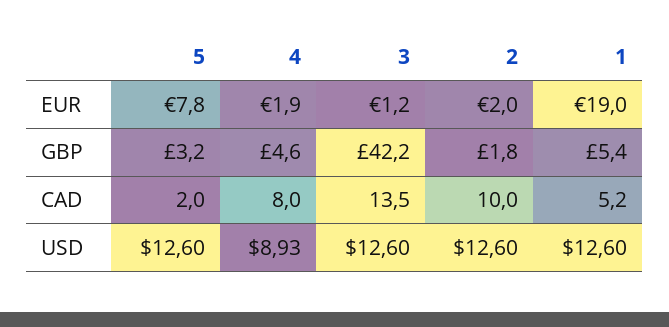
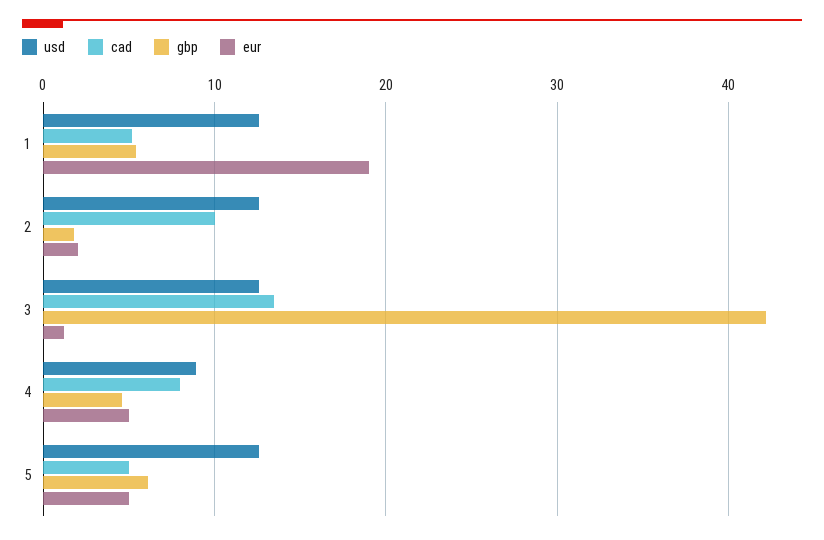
EUR, 5: 7.8 -> 5
EUR, 4: 1.9 -> 5
GBP, 5: 3.2 -> 6
CAD, 5: 2 -> 5

